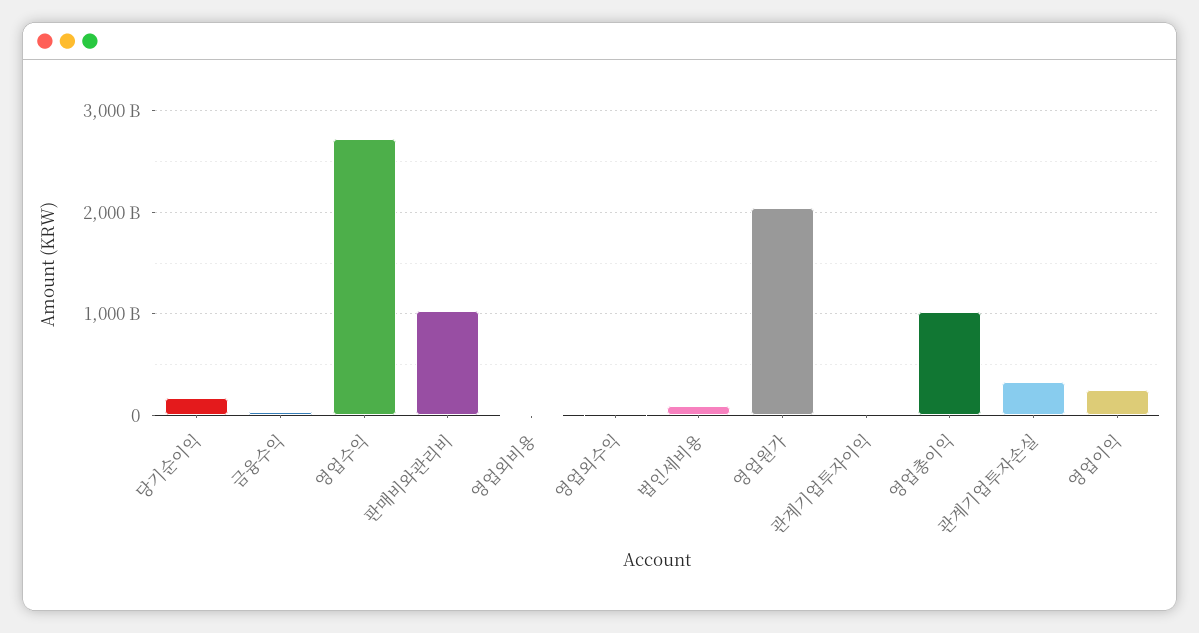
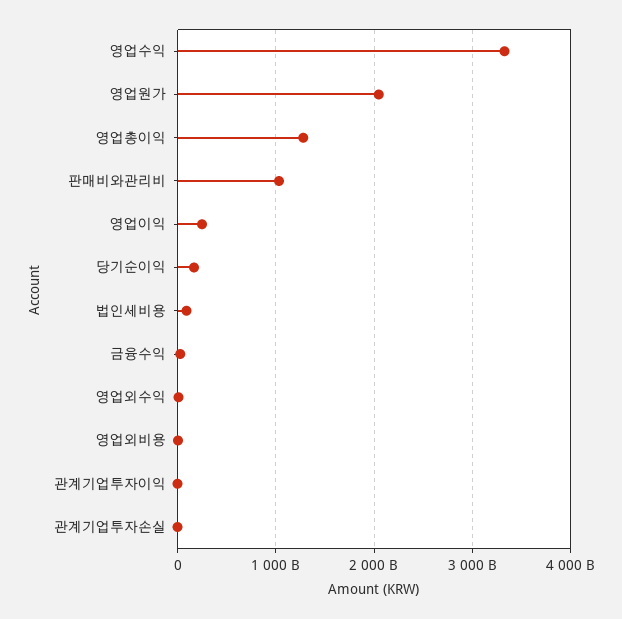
영업수익: 2700000000000 -> 3300000000000
영업총이익: 1000000000000 -> 1300000000000
관계기업투자손실: 300000000000 -> 0

